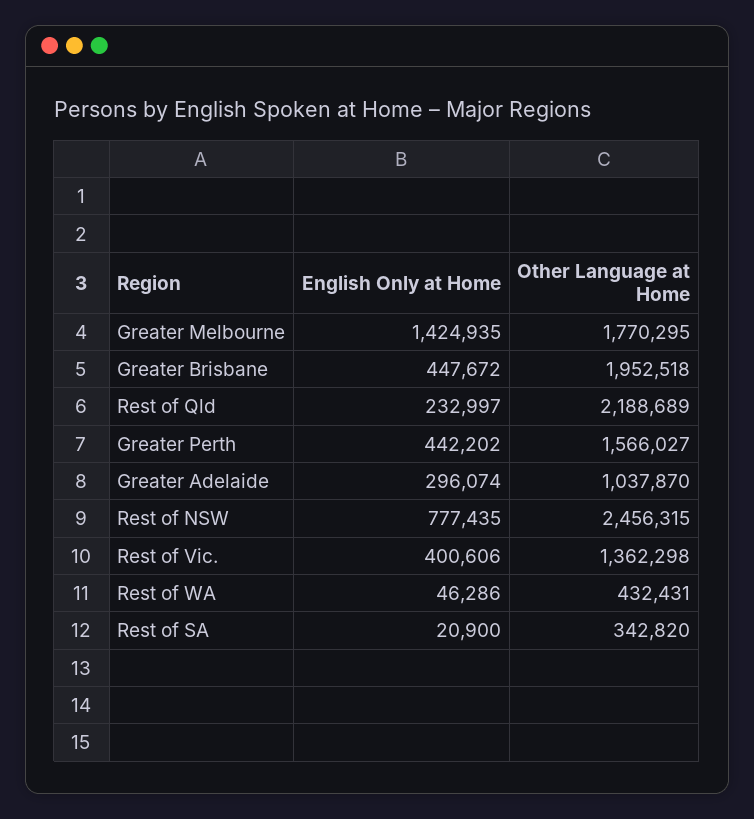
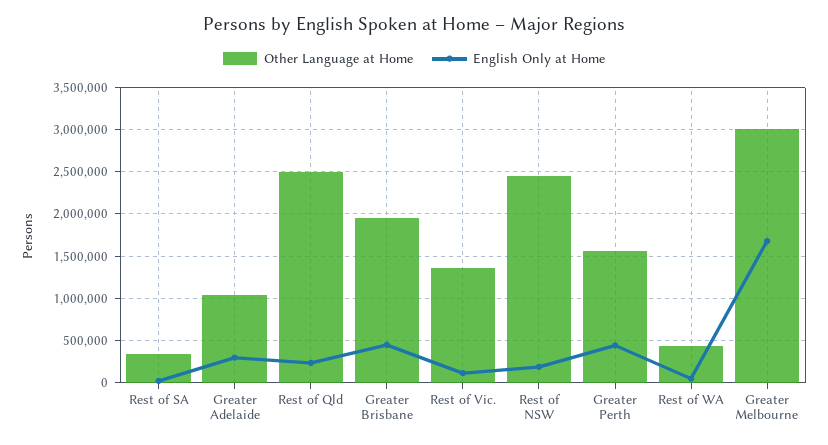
English Only at Home, Greater Melbourne: 1424935 -> 1700000
Other Language at Home, Greater Melbourne: 1770295 -> 3000000
Other Language at Home, Rest of Qld: 2188689 -> 2500000
English Only at Home, Rest of NSW: 777435 -> 200000
English Only at Home, Rest of Vic.: 400606 -> 100000

